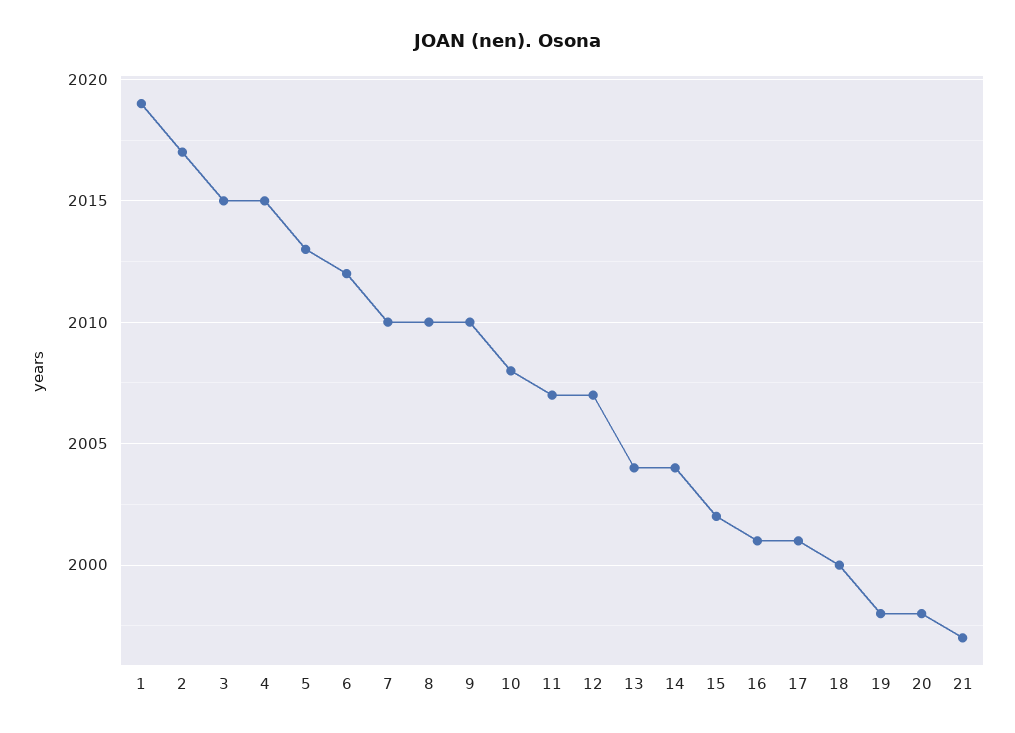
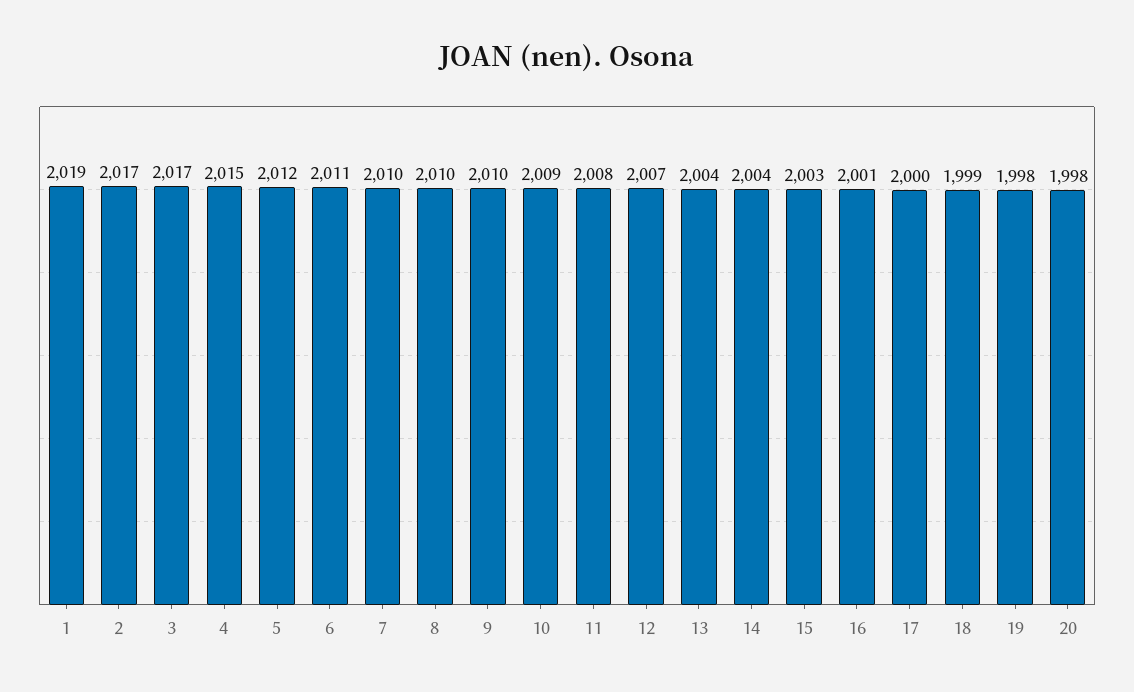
3: 2015 -> 2017
5: 2013 -> 2012
6: 2012 -> 2011
10: 2008 -> 2009
11: 2007 -> 2008
15: 2002 -> 2003
17: 2001 -> 2000
18: 2000 -> 1999
21: 1997 -> none

